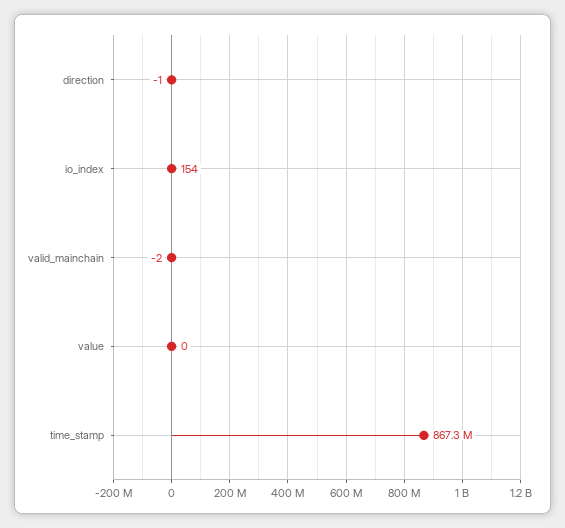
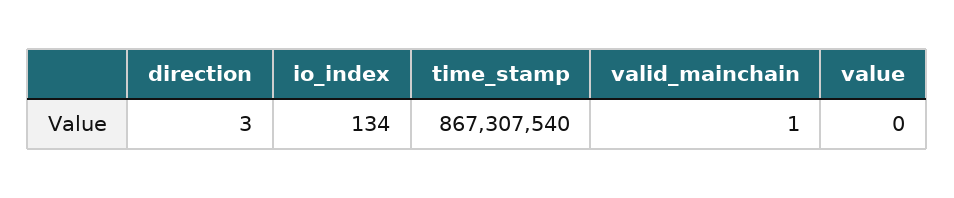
direction: -1 -> 3
io_index: 154 -> 134
valid_mainchain: -2 -> 1

